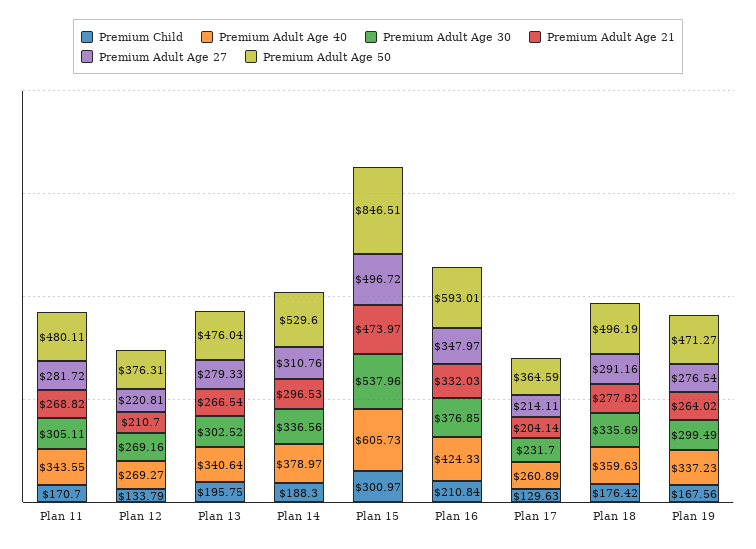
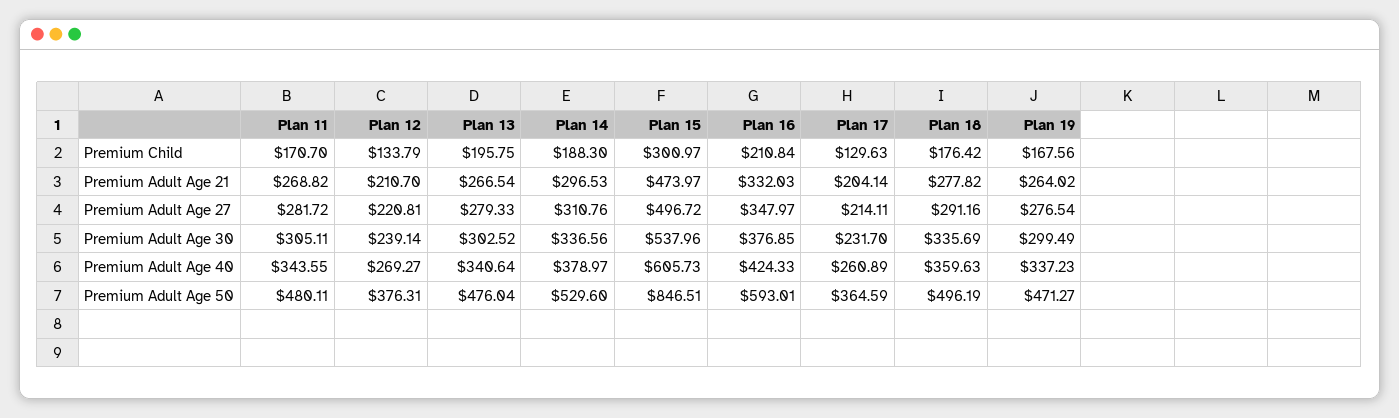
Premium Adult Age 30, Plan 12: 269.16 -> 239.14

